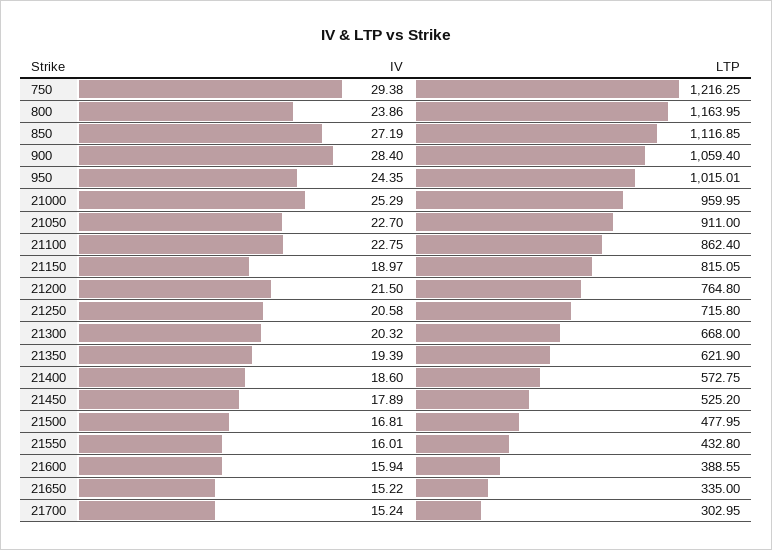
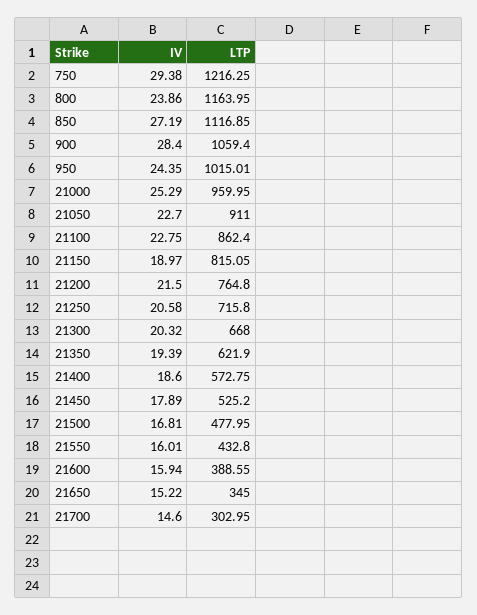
LTP, 21650: 335 -> 345
IV, 21700: 15.24 -> 14.6

